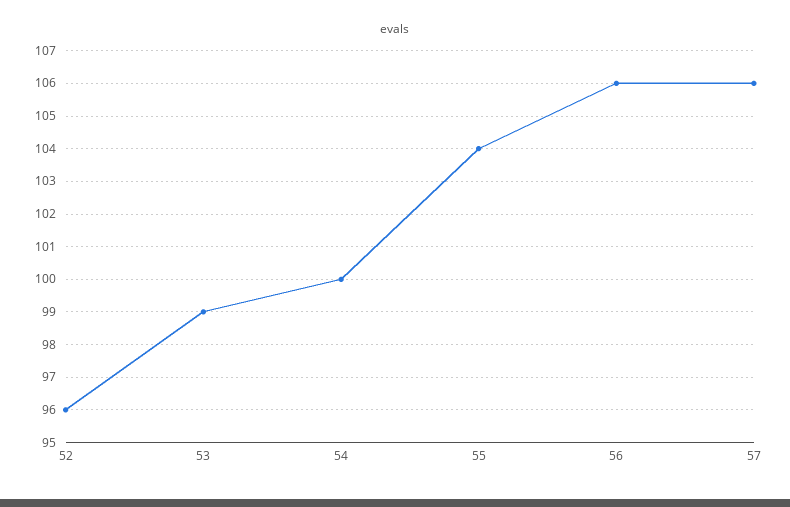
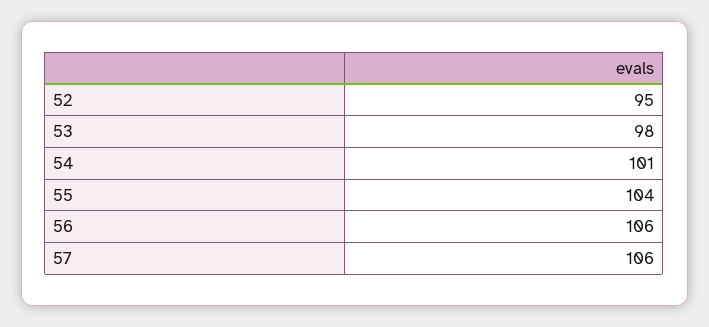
52: 96 -> 95
53: 99 -> 98
54: 100 -> 101

